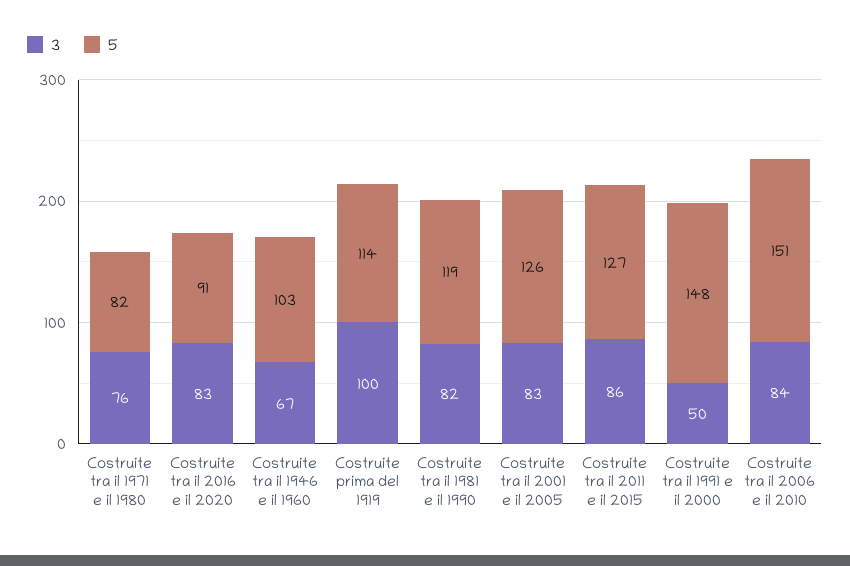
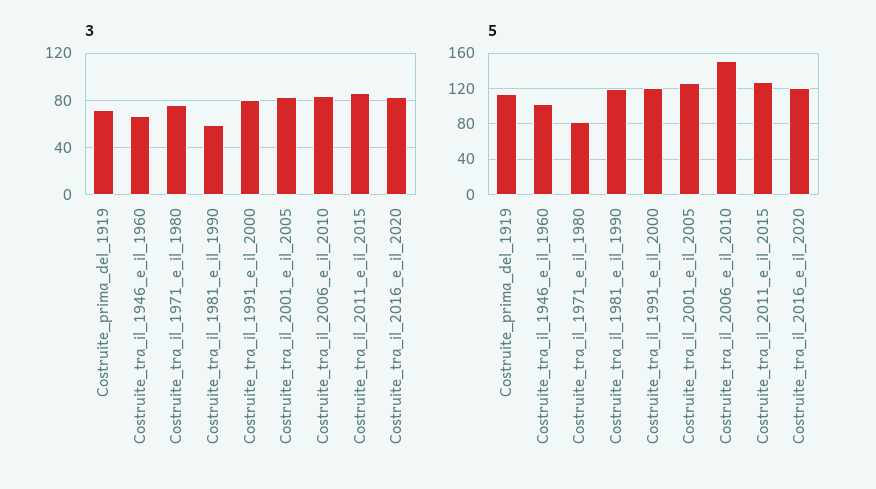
5, Costruite tra il 2016 e il 2020: 91 -> 120
3, Costruite prima del 1919: 100 -> 70
3, Costruite tra il 1981 e il 1990: 82 -> 60
3, Costruite tra il 1991 e il 2000: 50 -> 80
5, Costruite tra il 1991 e il 2000: 148 -> 120

